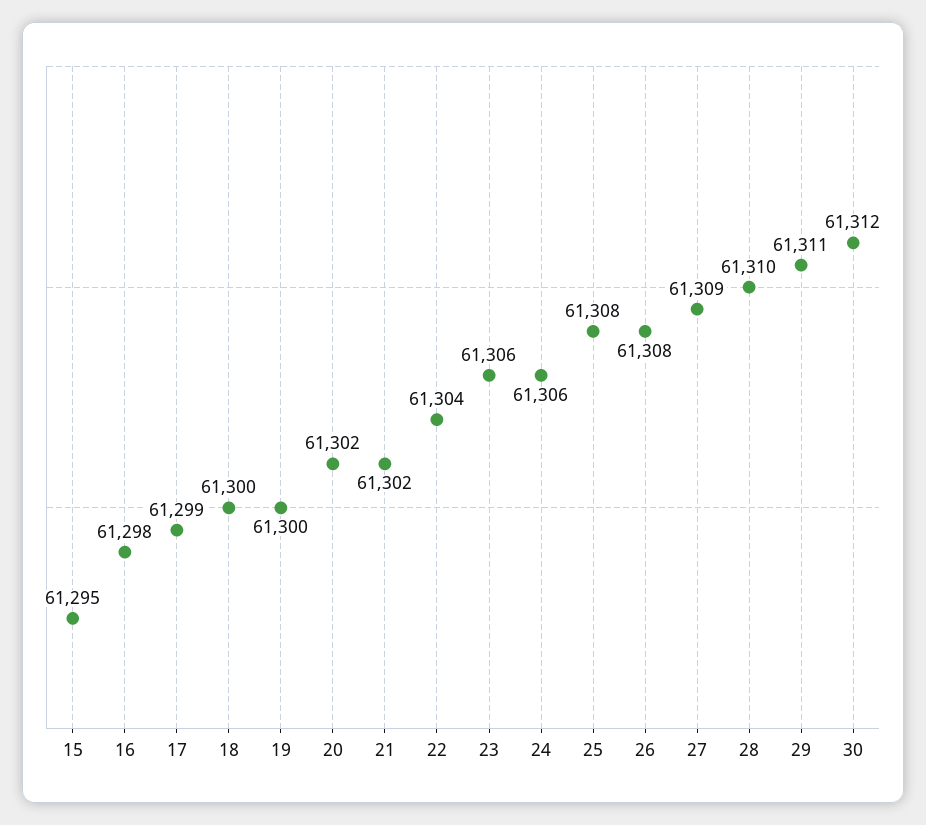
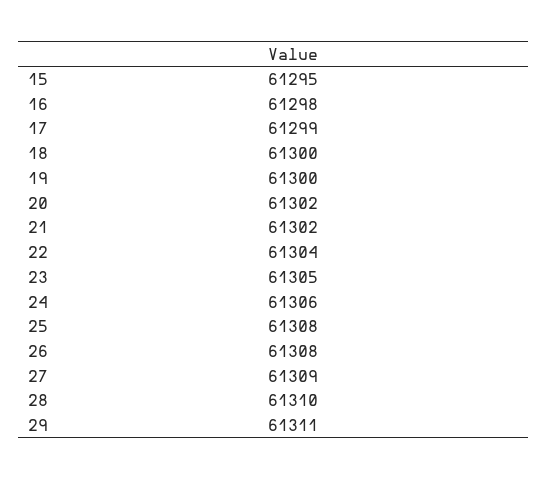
23: 61306 -> 61305
30: 61312 -> none

